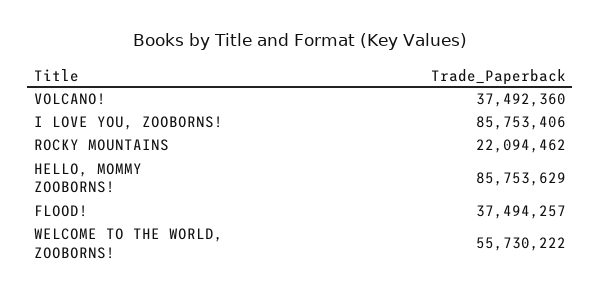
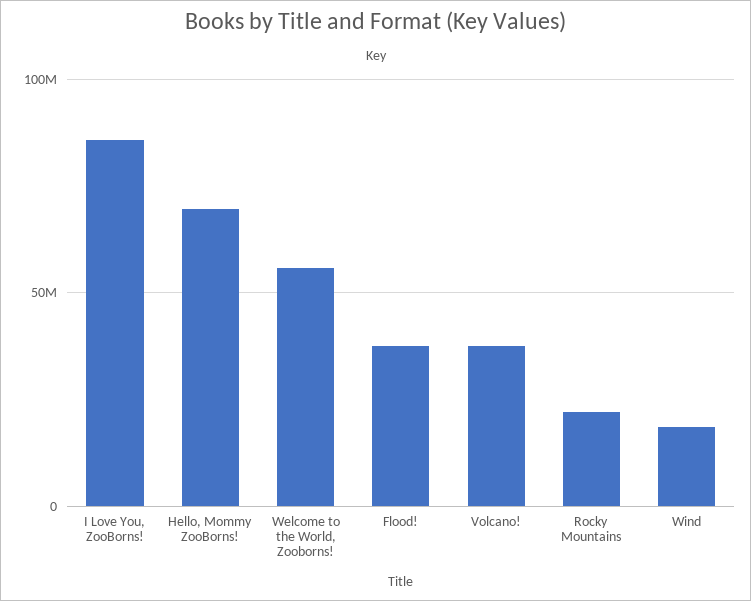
HELLO, MOMMY ZOOBORNS!: 85753629 -> 70000000
Wind: none -> 20000000

